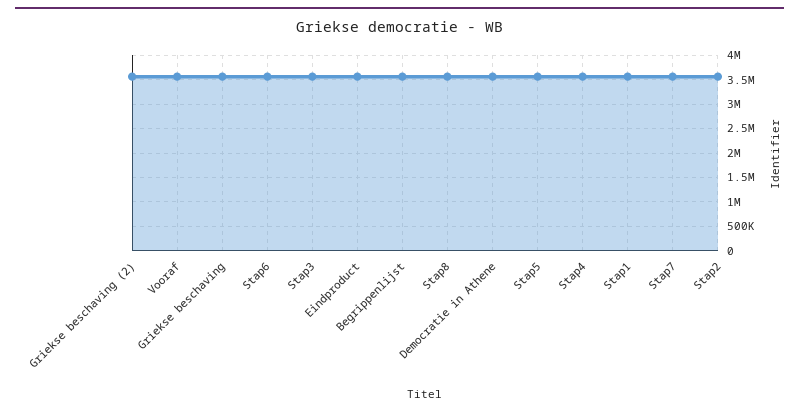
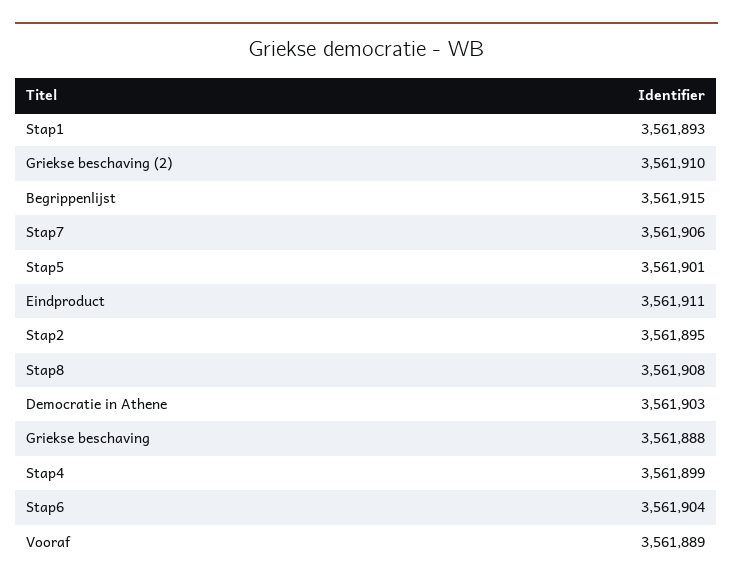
Stap3: 3500000 -> none

